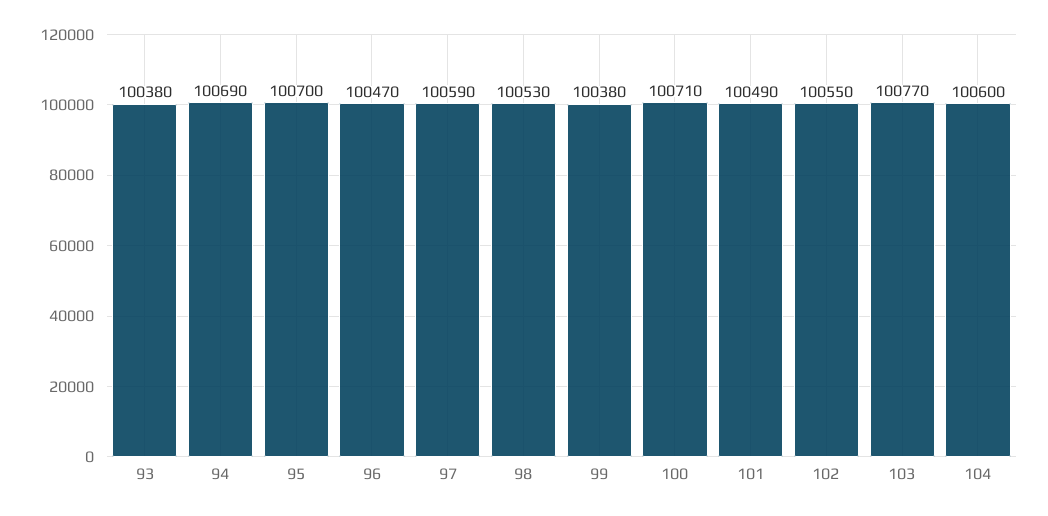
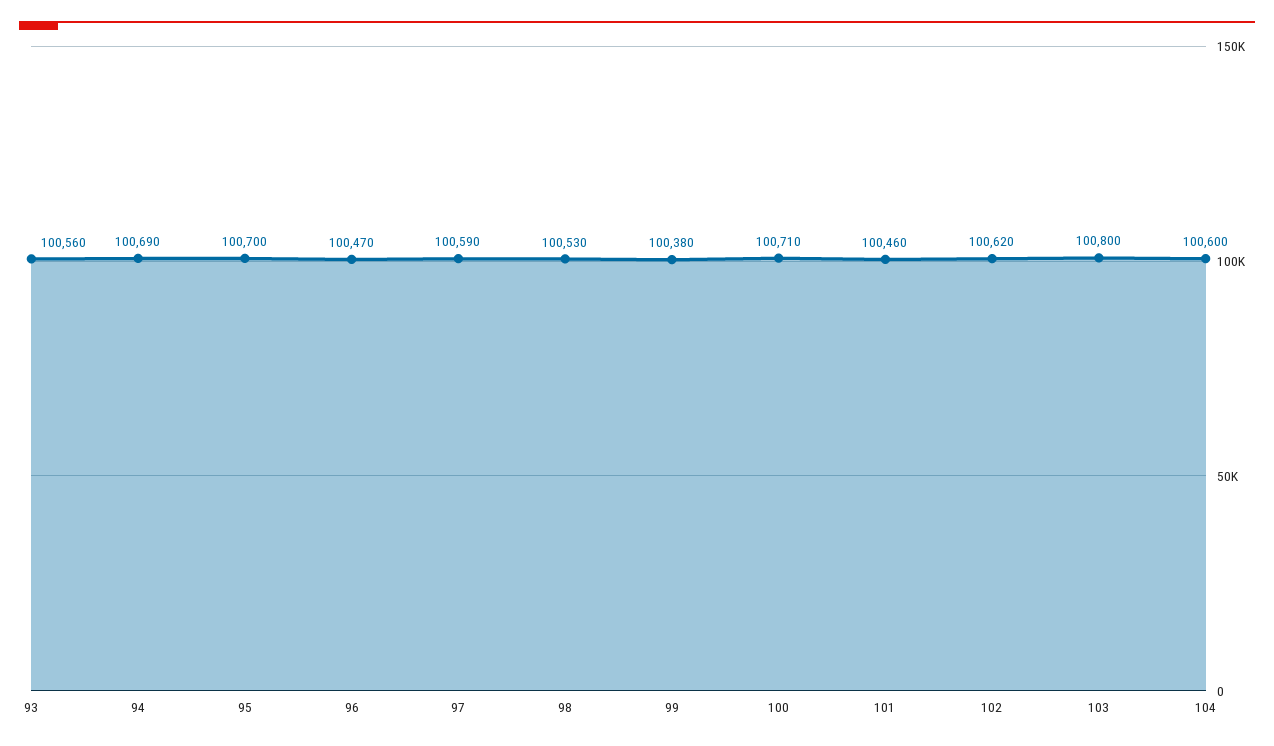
93: 100380 -> 100560
101: 100490 -> 100460
102: 100550 -> 100620
103: 100770 -> 100800

